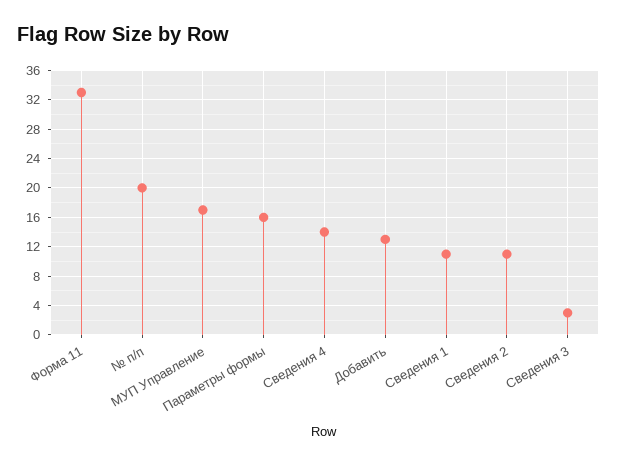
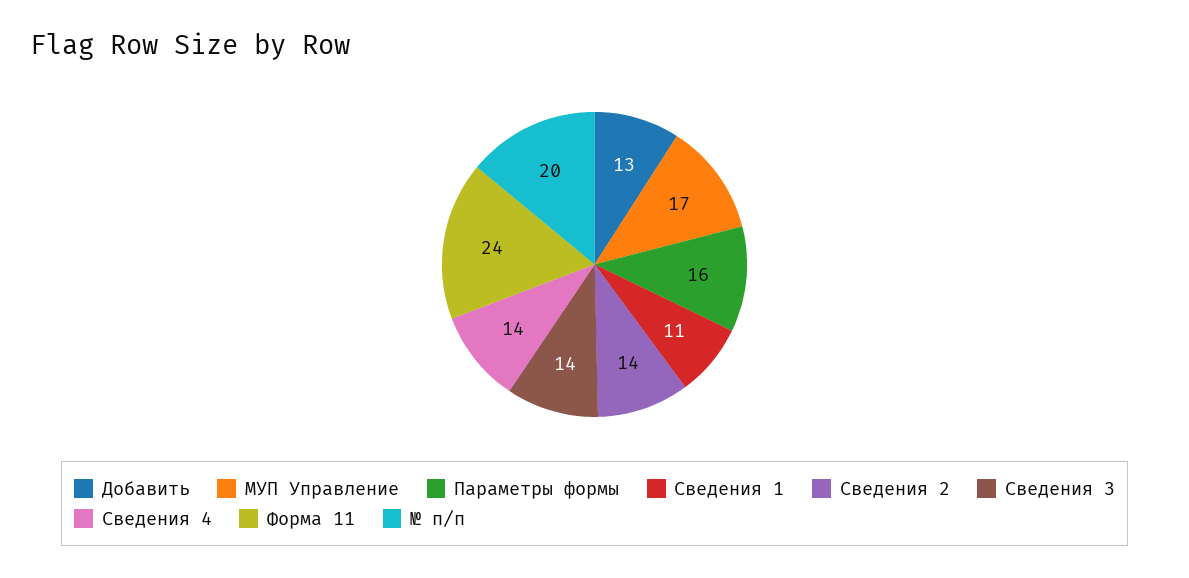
Форма 11: 33 -> 24
Сведения 2: 11 -> 14
Сведения 3: 3 -> 14

